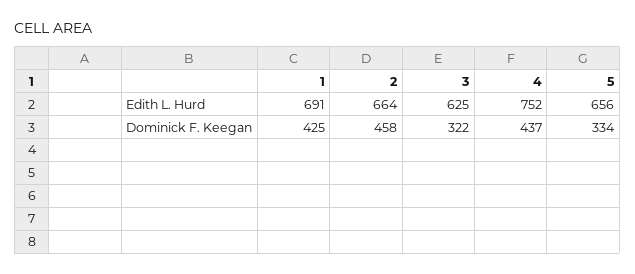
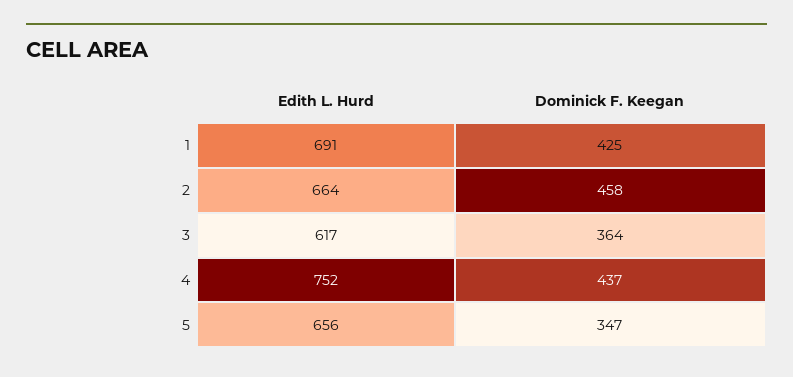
3, Edith L. Hurd: 625 -> 617
3, Dominick F. Keegan: 322 -> 364
5, Dominick F. Keegan: 334 -> 347

